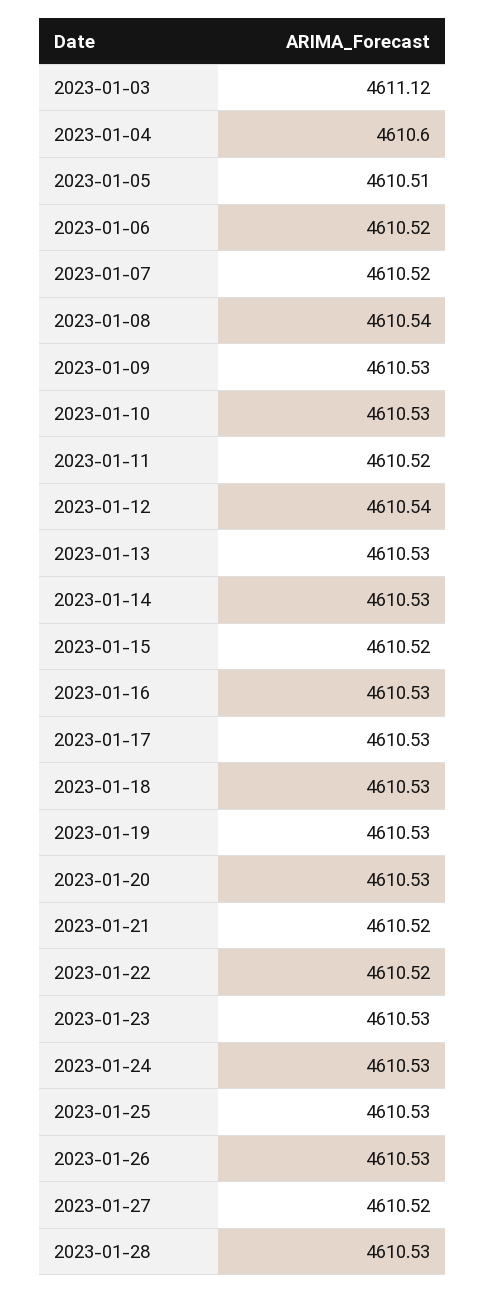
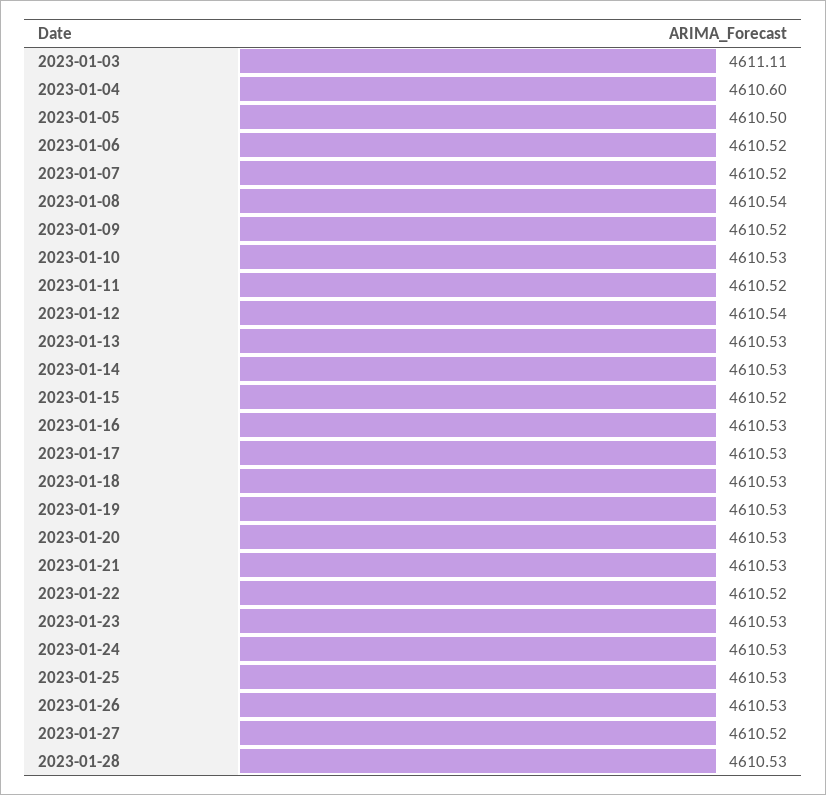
2023-01-03: 4611.12 -> 4611.11
2023-01-05: 4610.51 -> 4610.5
2023-01-09: 4610.53 -> 4610.52
2023-01-21: 4610.52 -> 4610.53

